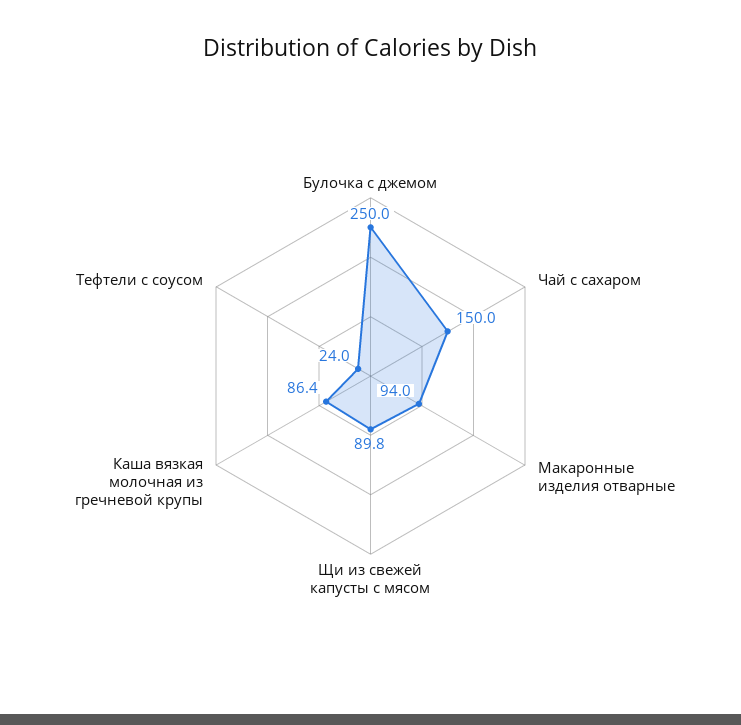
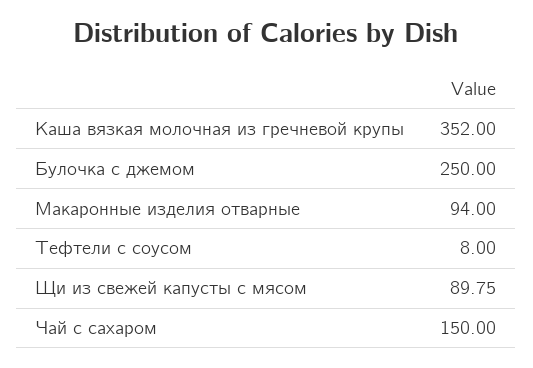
Каша вязкая молочная из гречневой крупы: 86.4 -> 352
Тефтели с соусом: 24 -> 8

